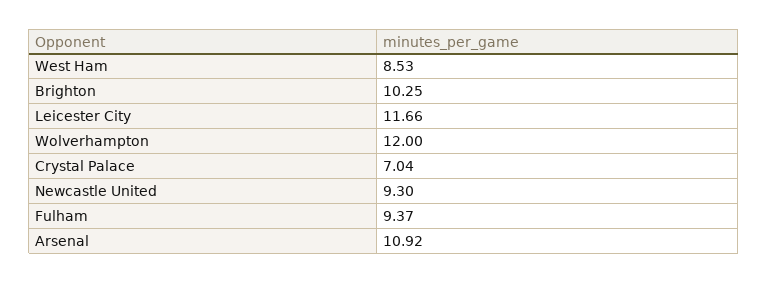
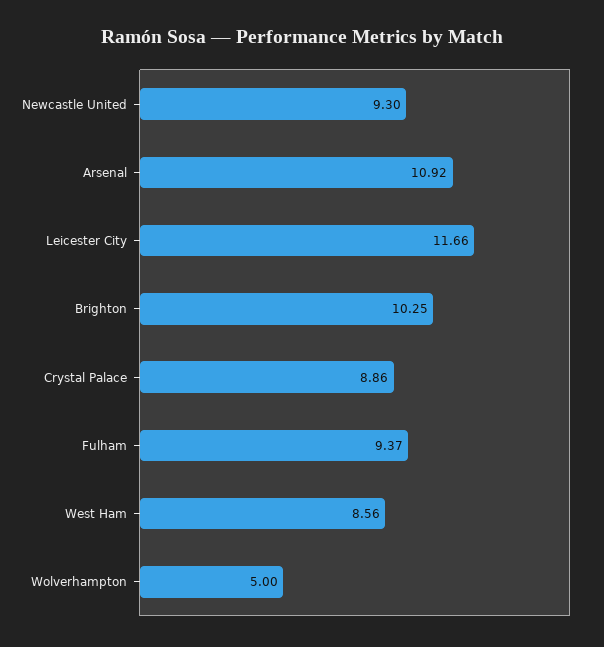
West Ham: 8.53 -> 8.56
Wolverhampton: 12 -> 5
Crystal Palace: 7.04 -> 8.86

